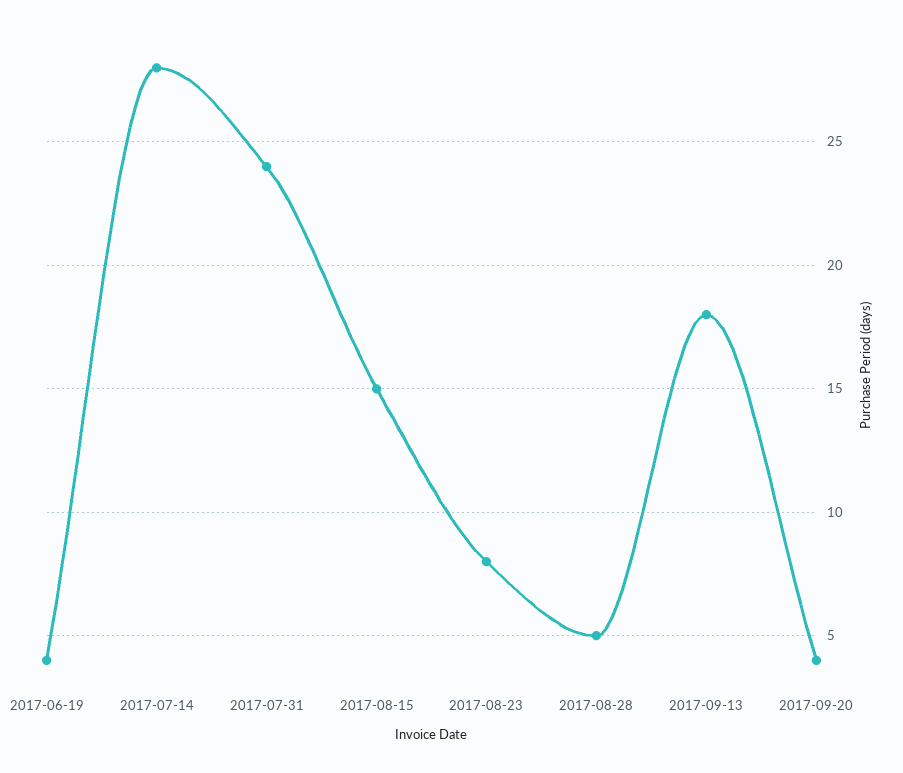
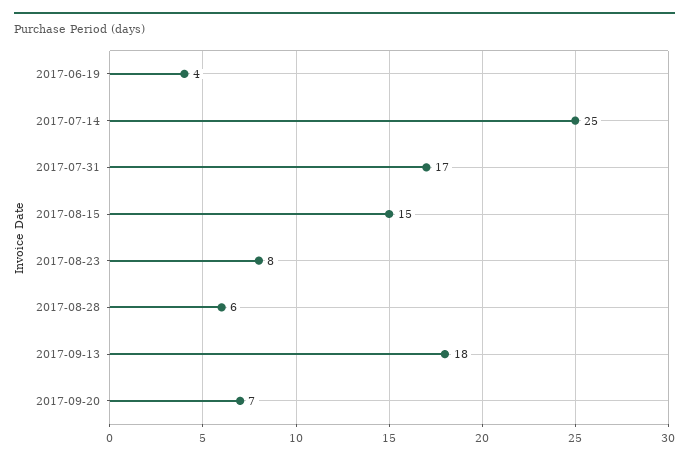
2017-07-14: 28 -> 25
2017-07-31: 24 -> 17
2017-08-28: 5 -> 6
2017-09-20: 4 -> 7

